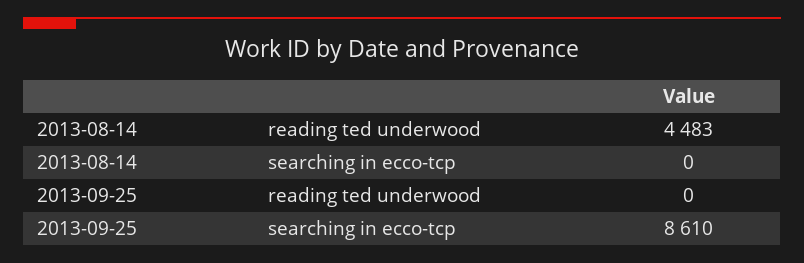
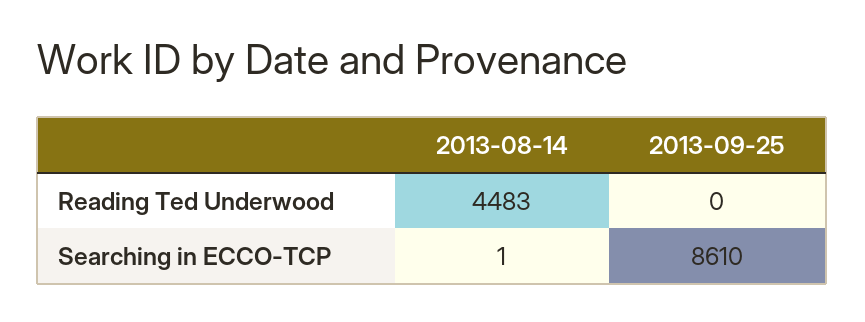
2013-08-14, searching in ecco-tcp: 0 -> 1

